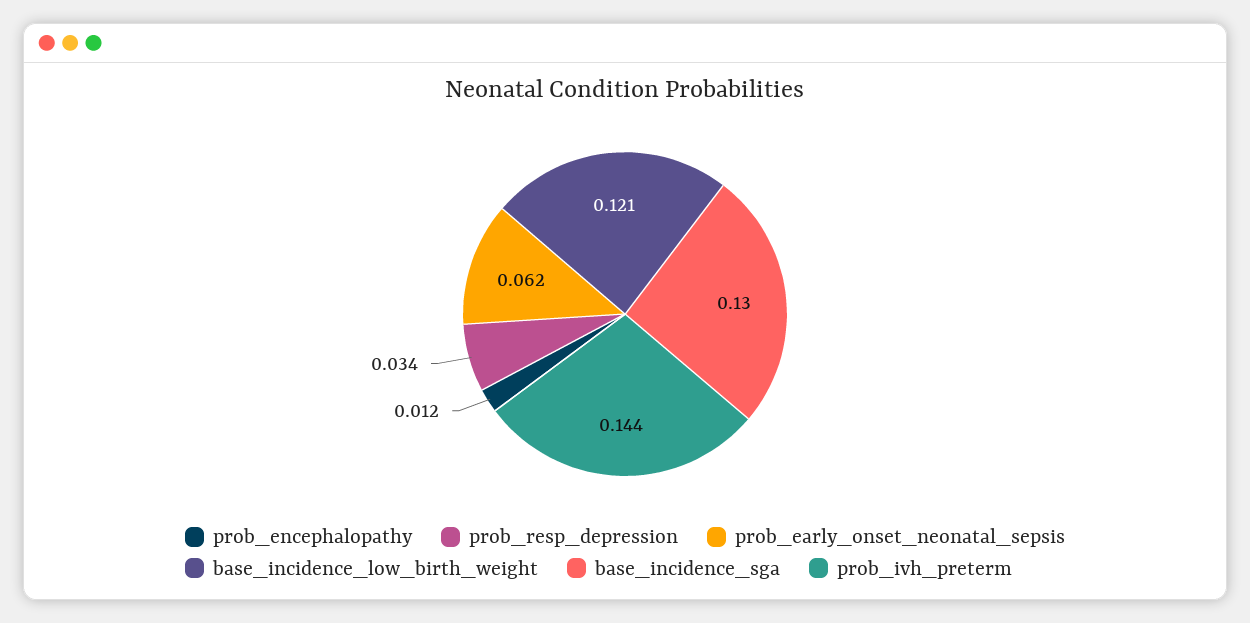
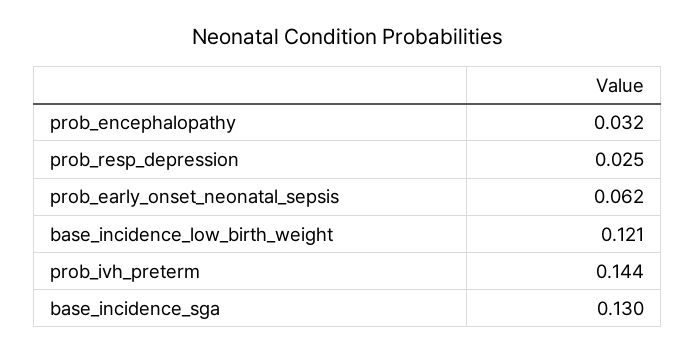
prob_encephalopathy: 0.012 -> 0.032
prob_resp_depression: 0.034 -> 0.025

